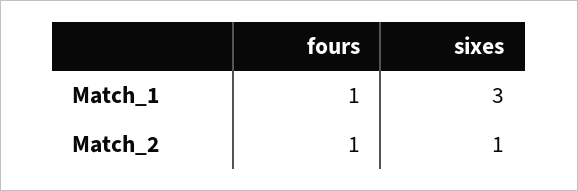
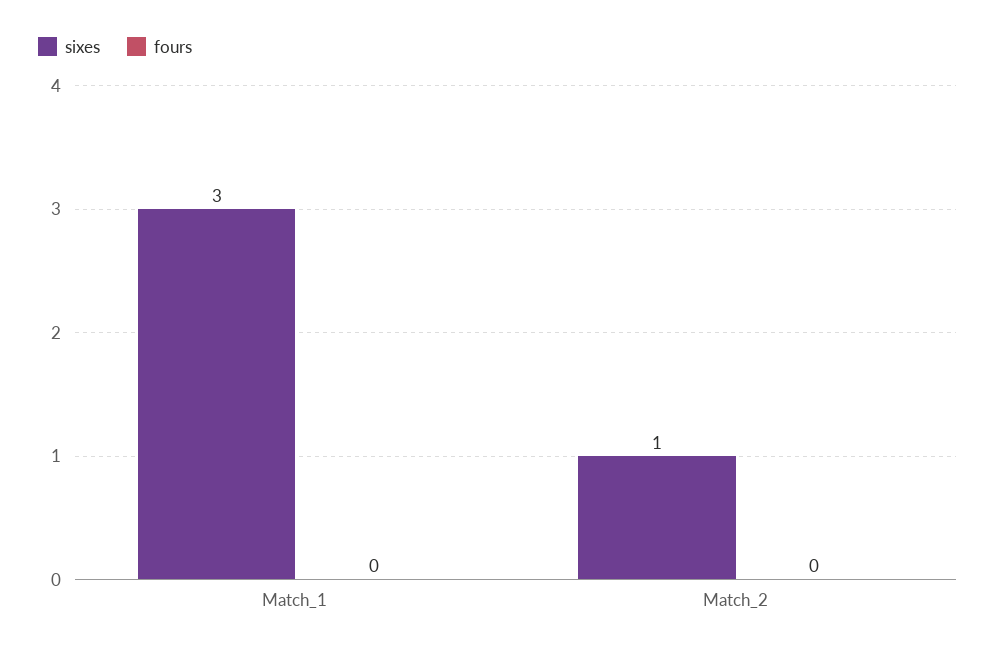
fours, Match_1: 1 -> 0
fours, Match_2: 1 -> 0

